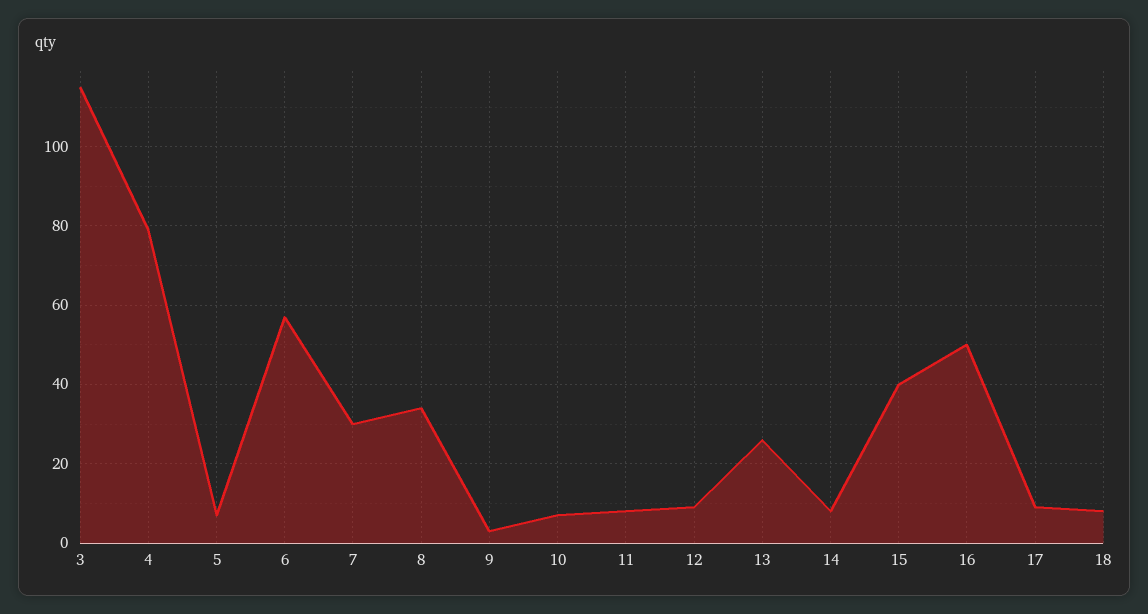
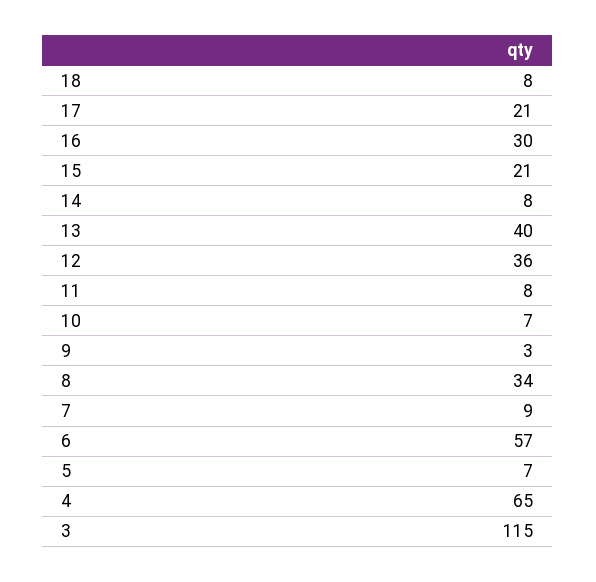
4: 80 -> 65
7: 30 -> 9
12: 10 -> 36
13: 25 -> 40
15: 40 -> 21
16: 50 -> 30
17: 10 -> 21

